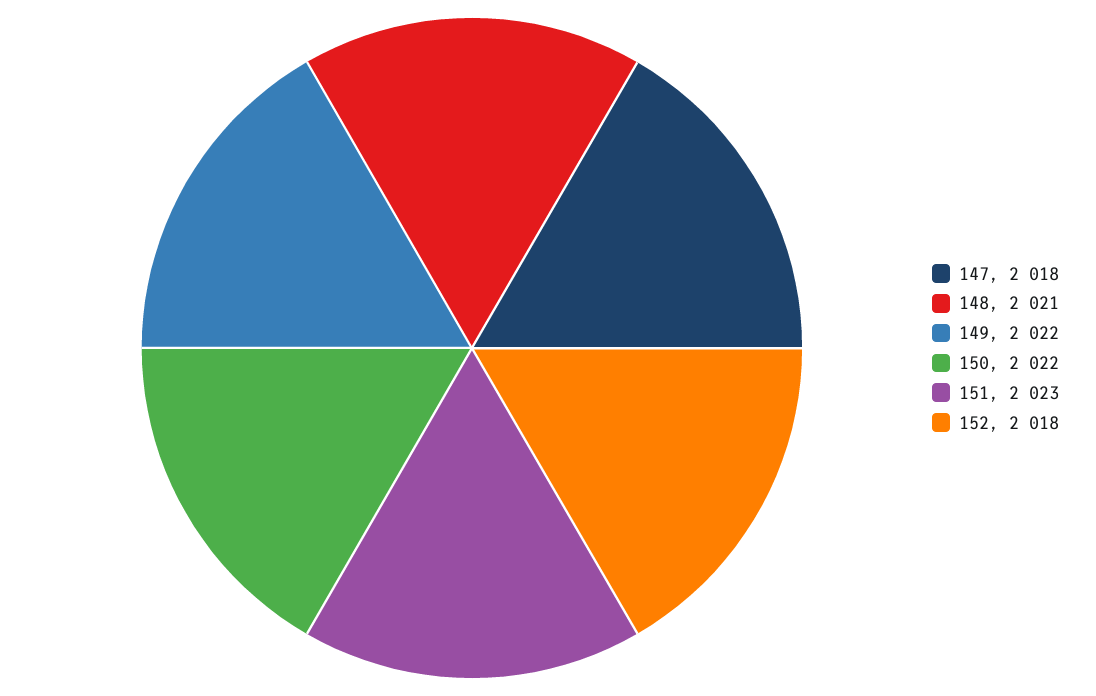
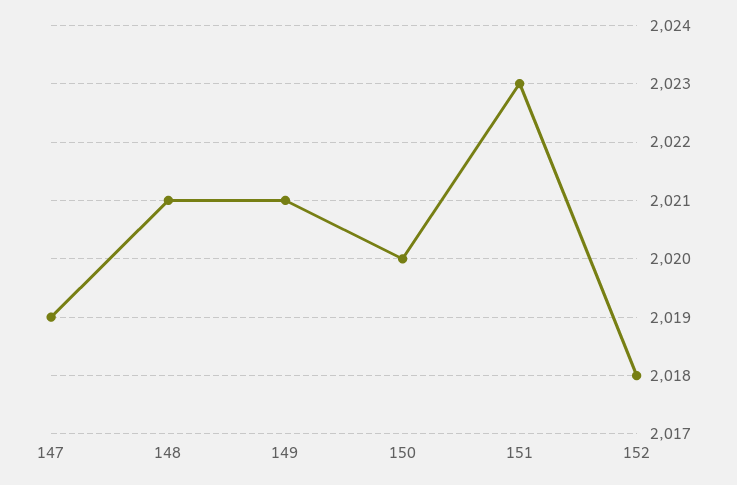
147: 2018 -> 2019
149: 2022 -> 2021
150: 2022 -> 2020

